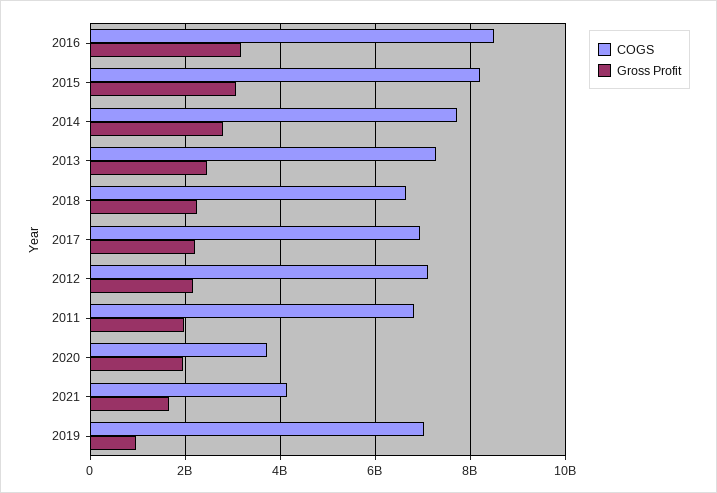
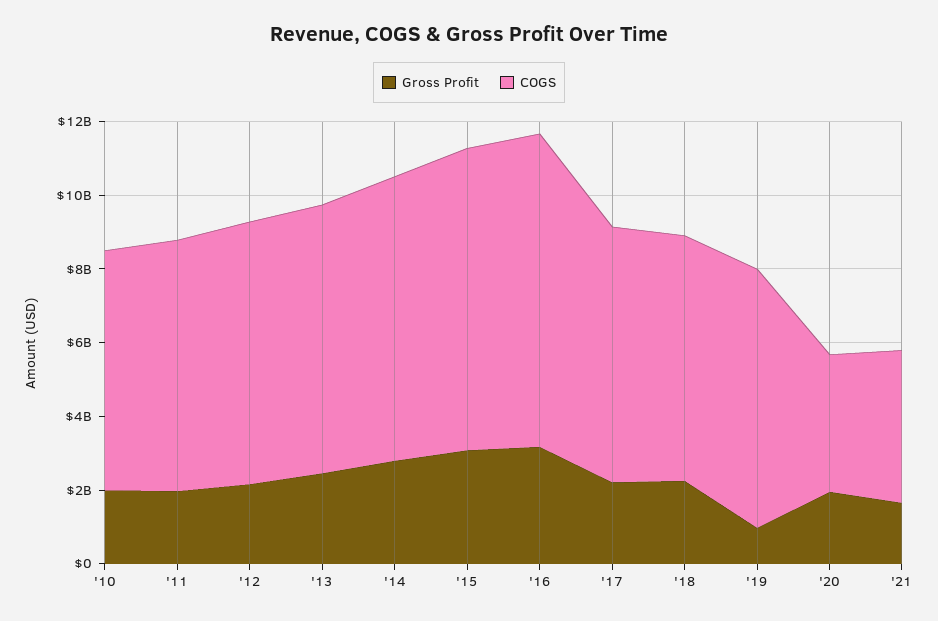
Gross Profit, '10: none -> 2000000000
COGS, '10: none -> 6500000000

